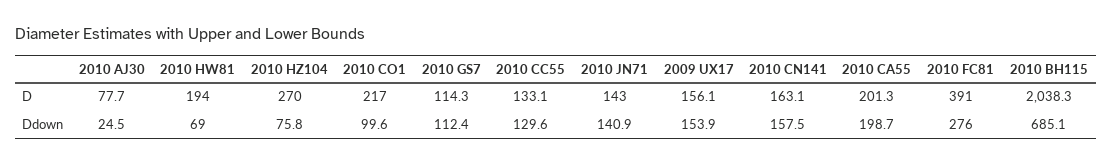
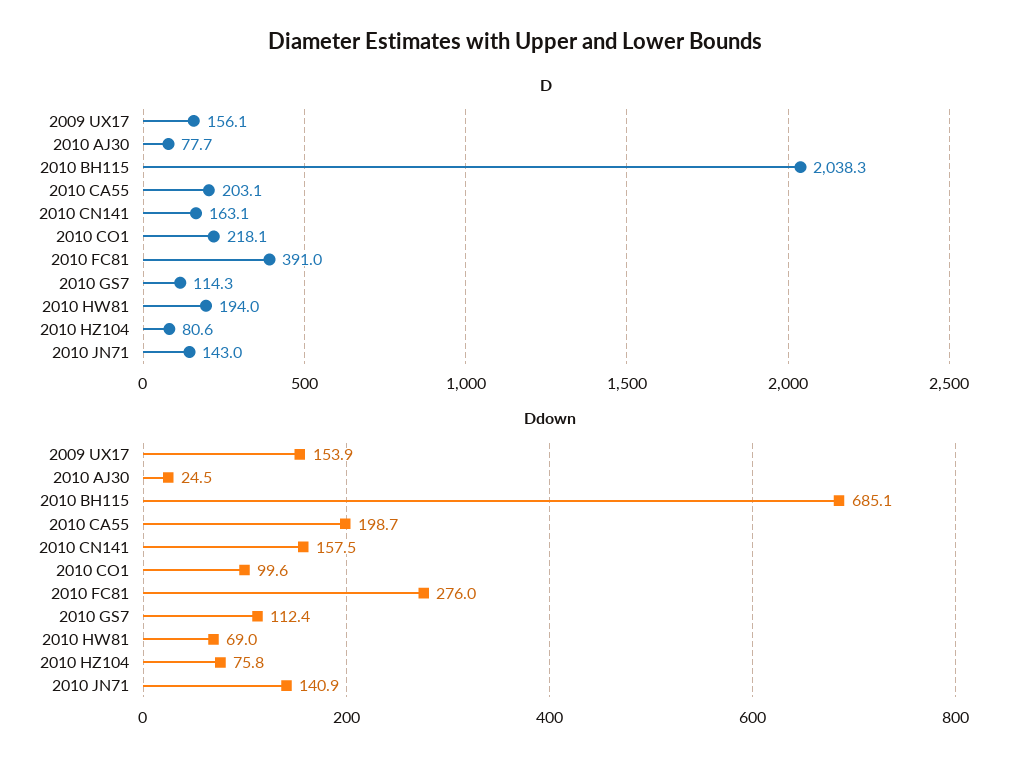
D, 2010 HZ104: 270 -> 80.6
D, 2010 CO1: 217 -> 218.1
D, 2010 CC55: 133.1 -> none
D, 2010 CA55: 201.3 -> 203.1
Ddown, 2010 CC55: 129.6 -> none

